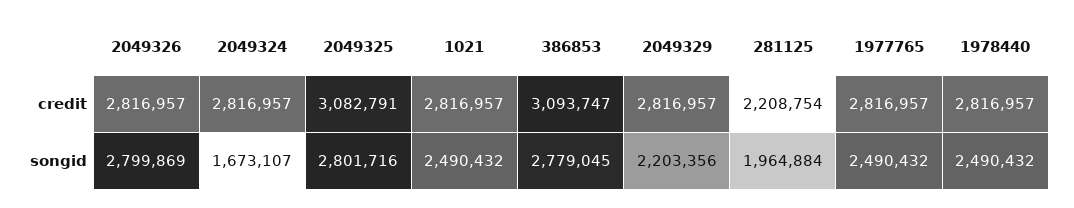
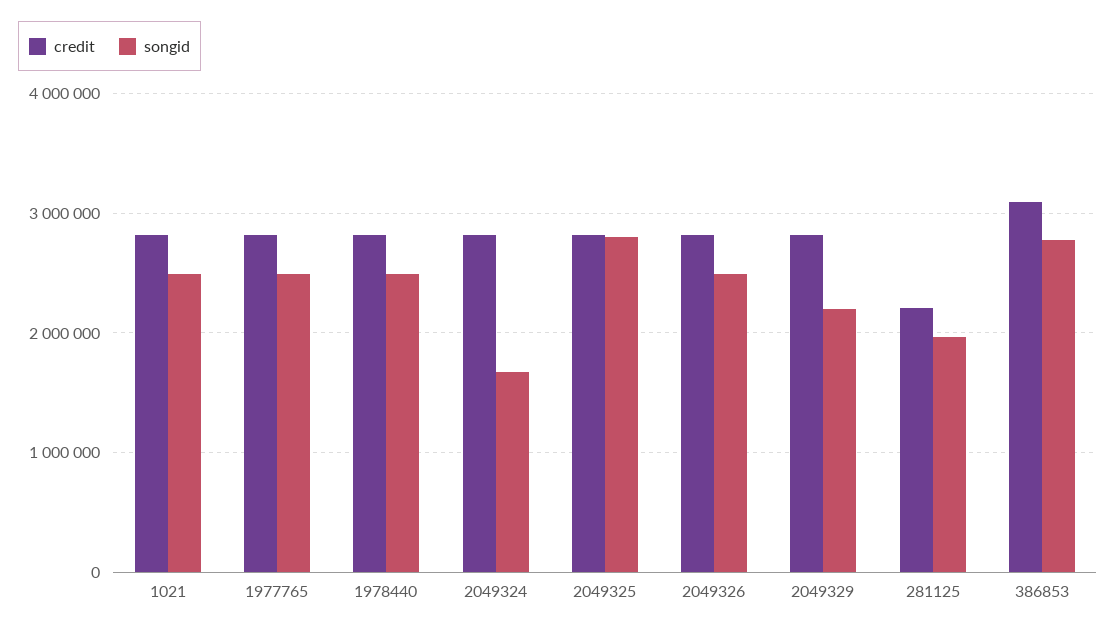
credit, 2049325: 3082791 -> 2800000
songid, 2049326: 2799869 -> 2500000

